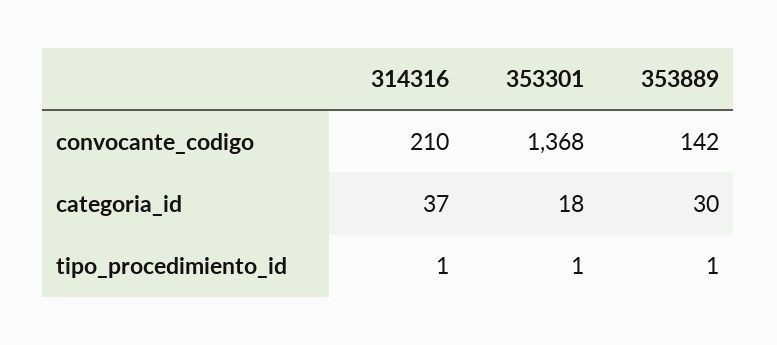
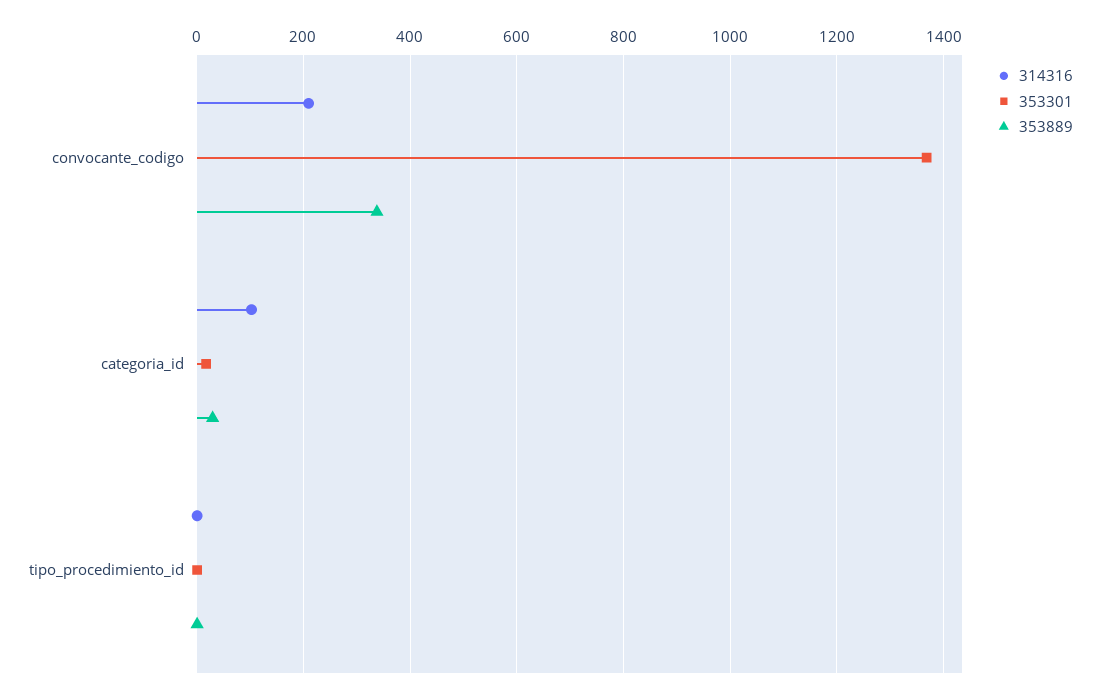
353889, convocante_codigo: 142 -> 340
314316, categoria_id: 37 -> 100

